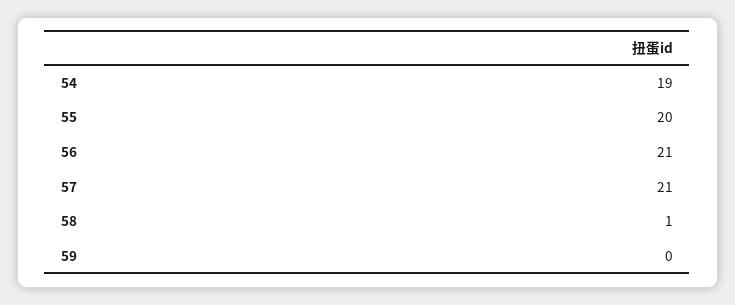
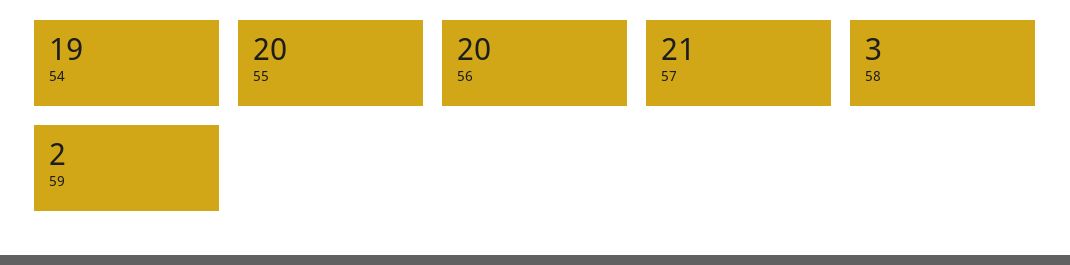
56: 21 -> 20
58: 1 -> 3
59: 0 -> 2

